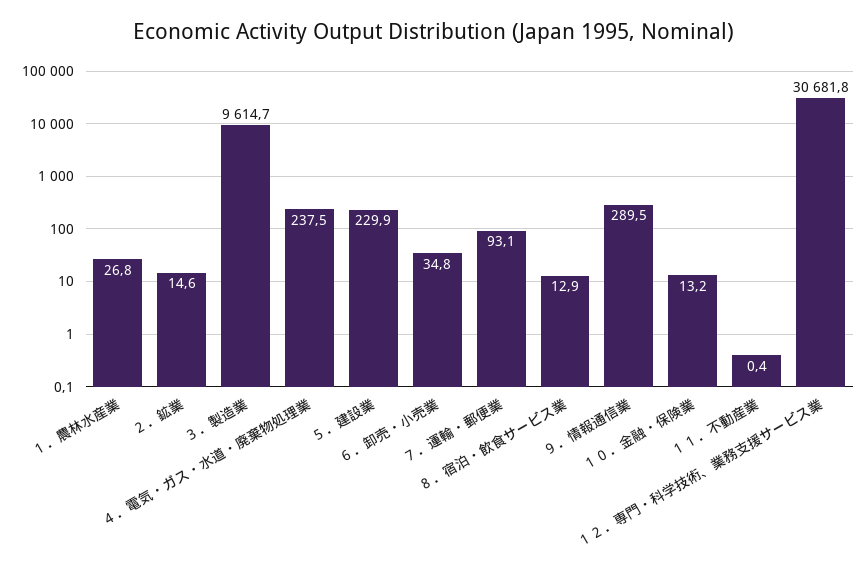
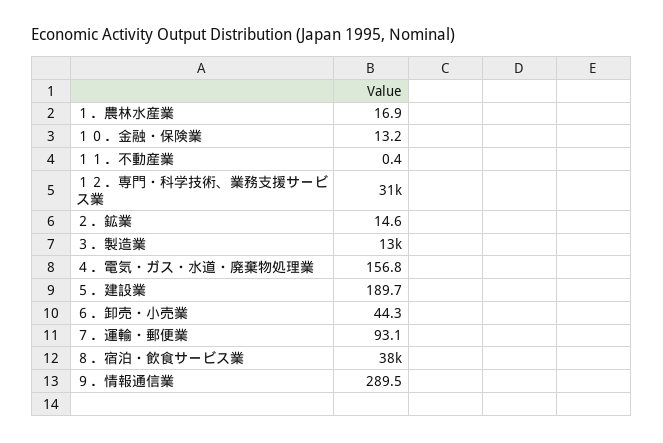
１．農林水産業: 26.8 -> 16.9
３．製造業: 9614.7 -> 13000
４．電気・ガス・水道・廃棄物処理業: 237.5 -> 156.8
５．建設業: 229.9 -> 189.7
６．卸売・小売業: 34.8 -> 44.3
８．宿泊・飲食サービス業: 12.9 -> 38000

